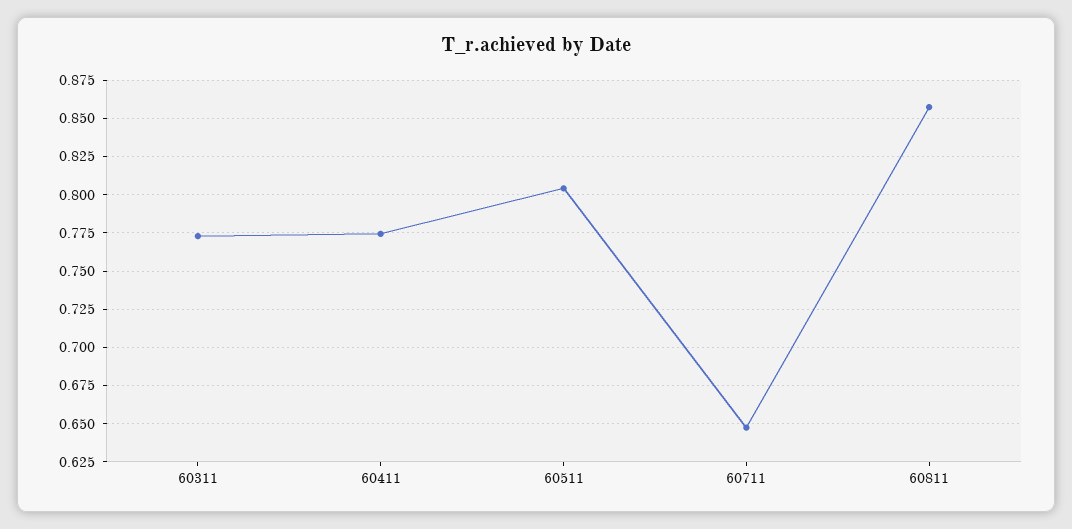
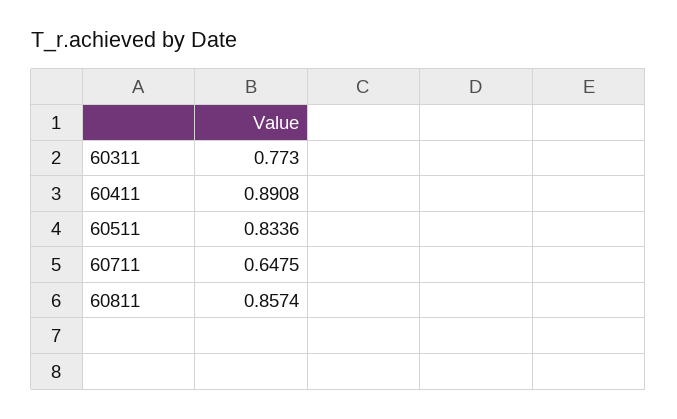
60411: 0.775 -> 0.8908
60511: 0.805 -> 0.8336

